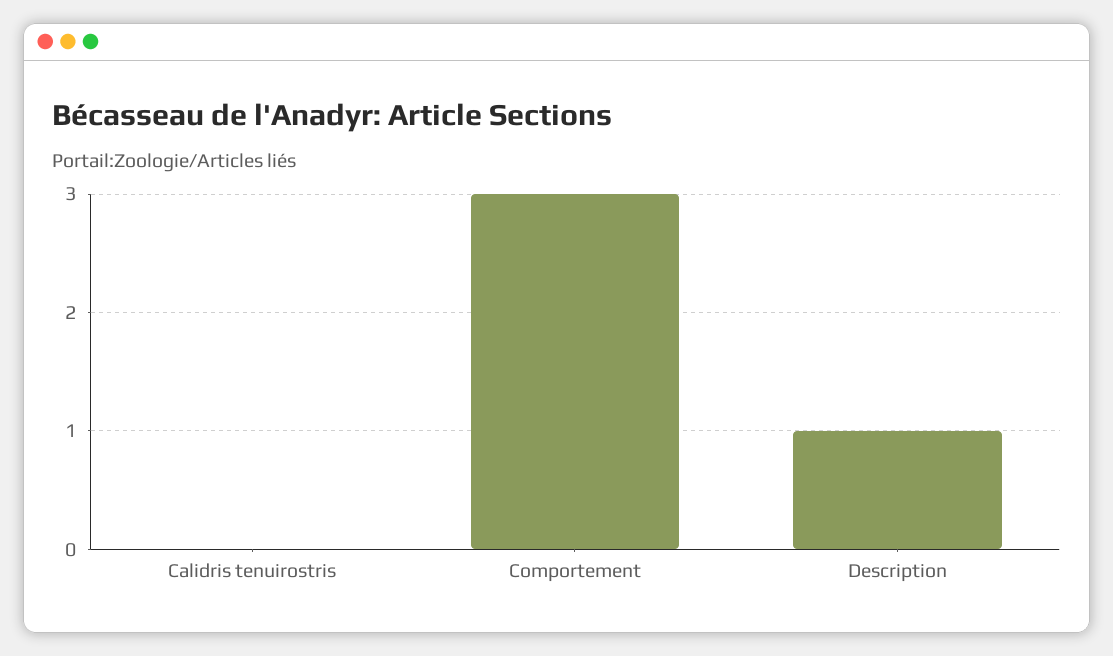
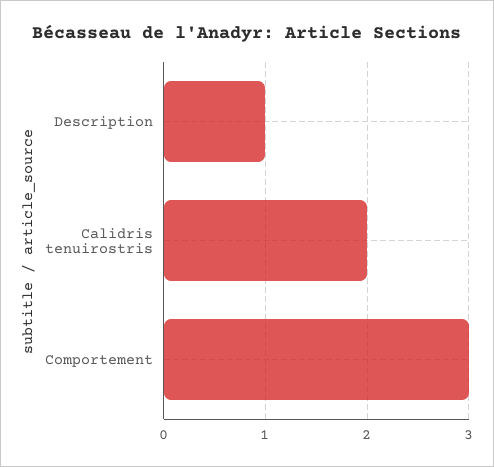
Calidris tenuirostris: 0 -> 2

